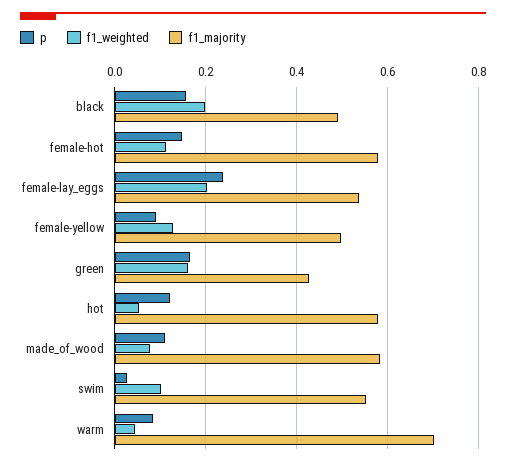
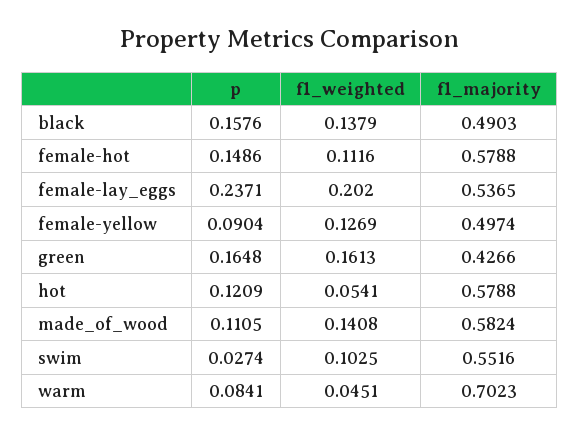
f1_weighted, black: 0.2 -> 0.1379
f1_weighted, made_of_wood: 0.08 -> 0.1408

